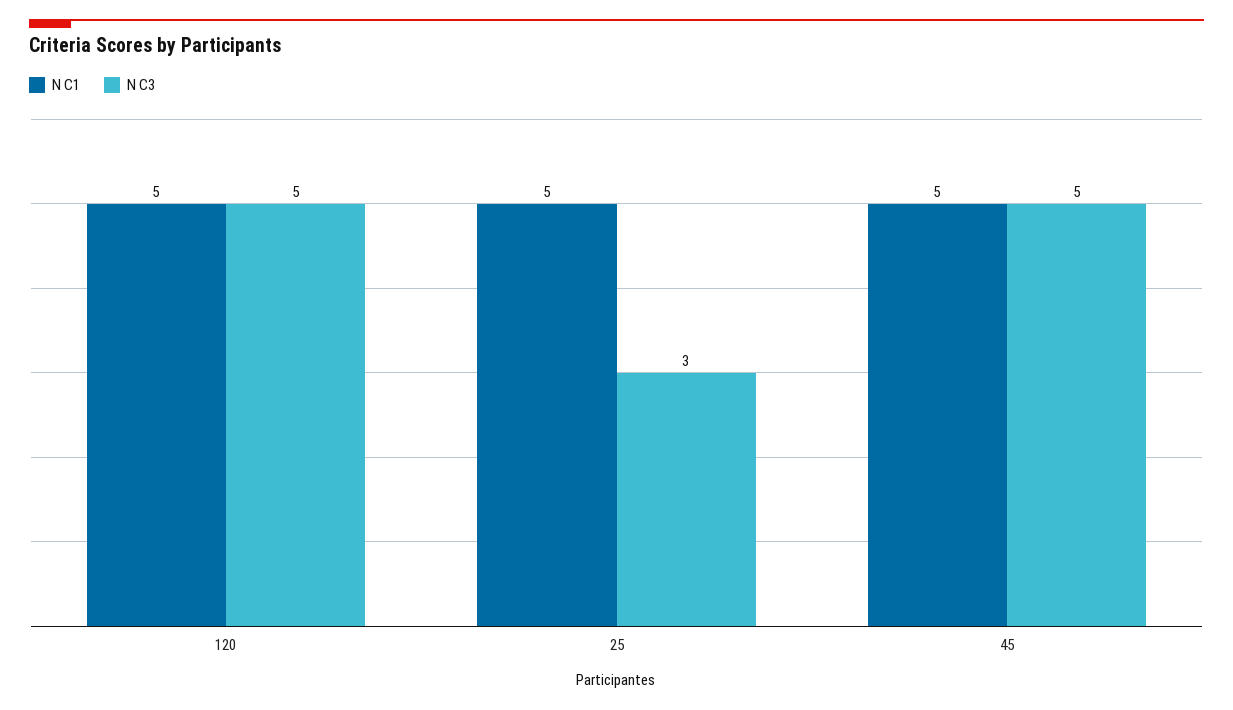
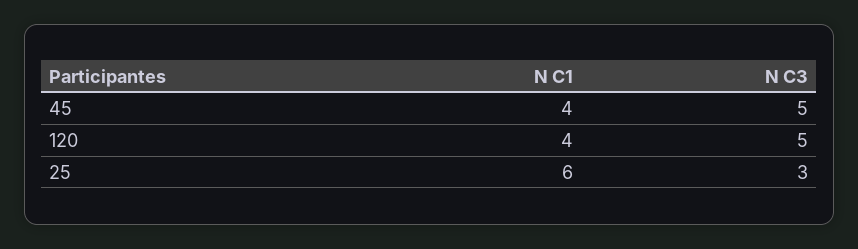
N C1, 120: 5 -> 4
N C1, 25: 5 -> 6
N C1, 45: 5 -> 4

